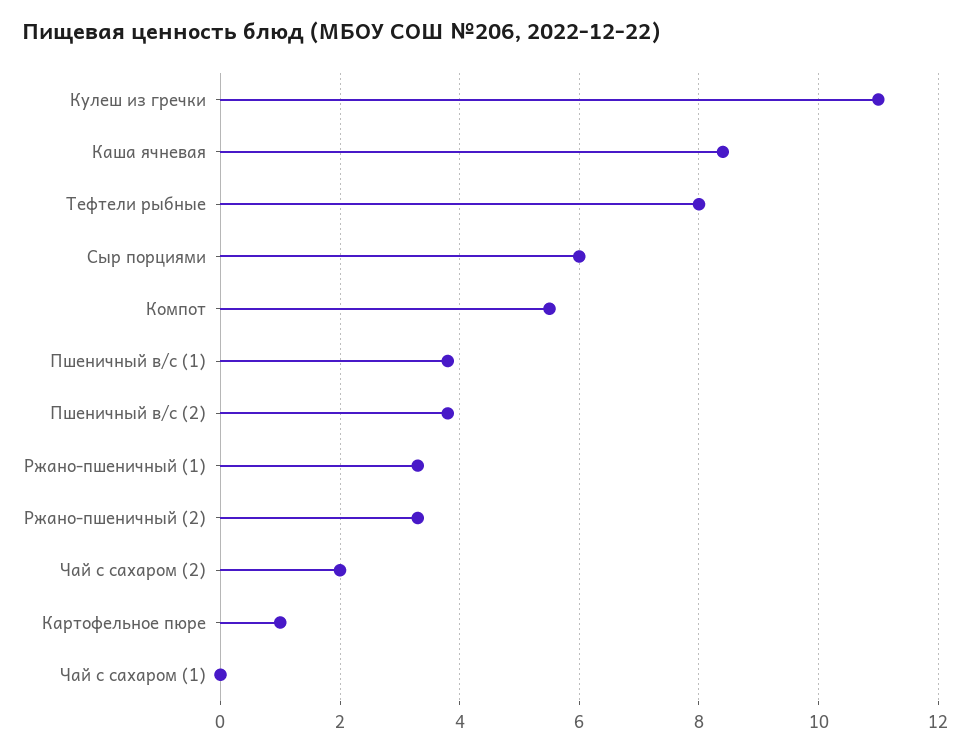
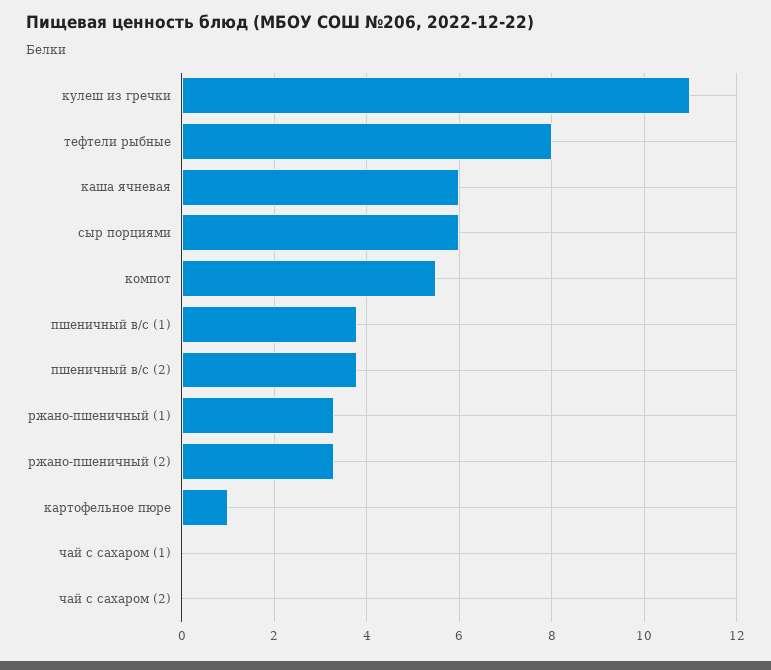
Каша ячневая: 8.5 -> 6
Чай с сахаром (2): 2 -> 0

